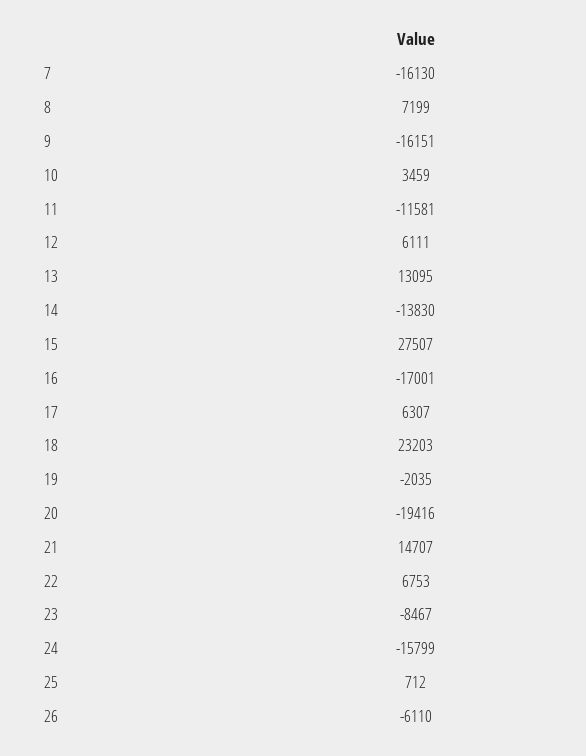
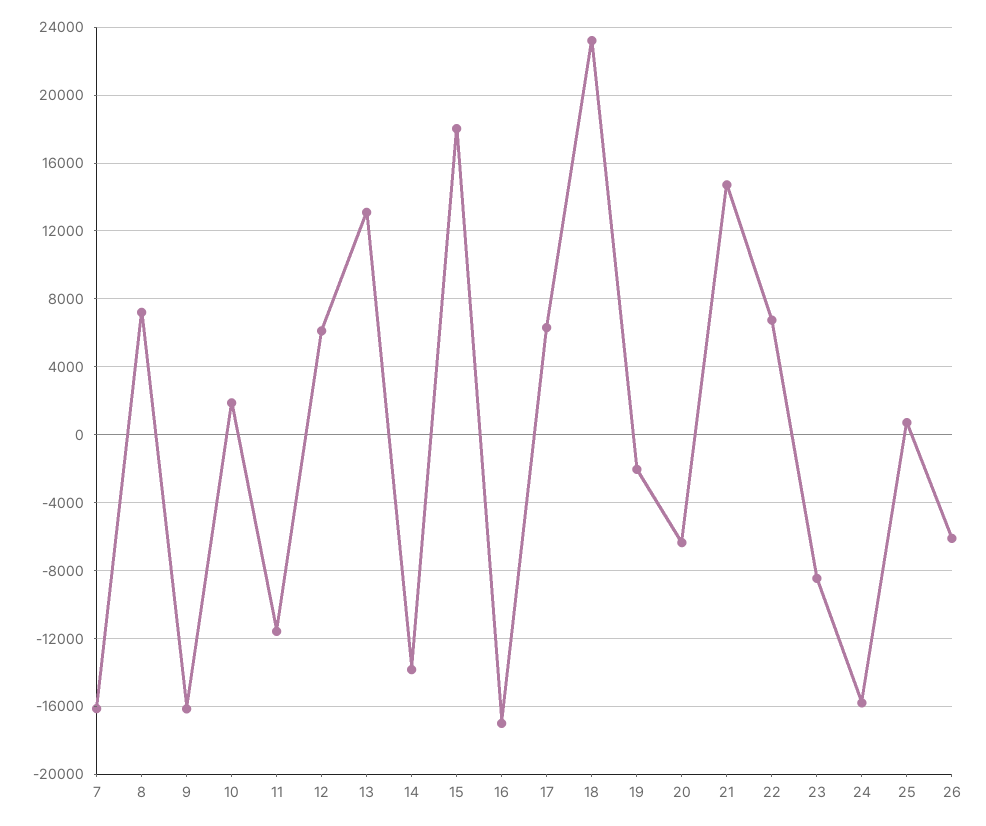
10: 3459 -> 2000
15: 27507 -> 18000
20: -19416 -> -6500

